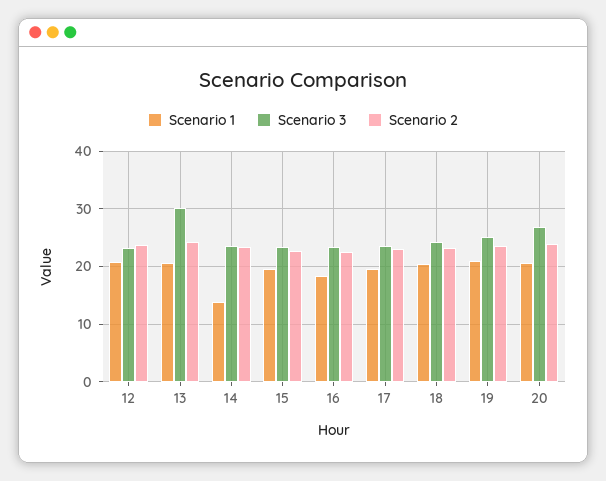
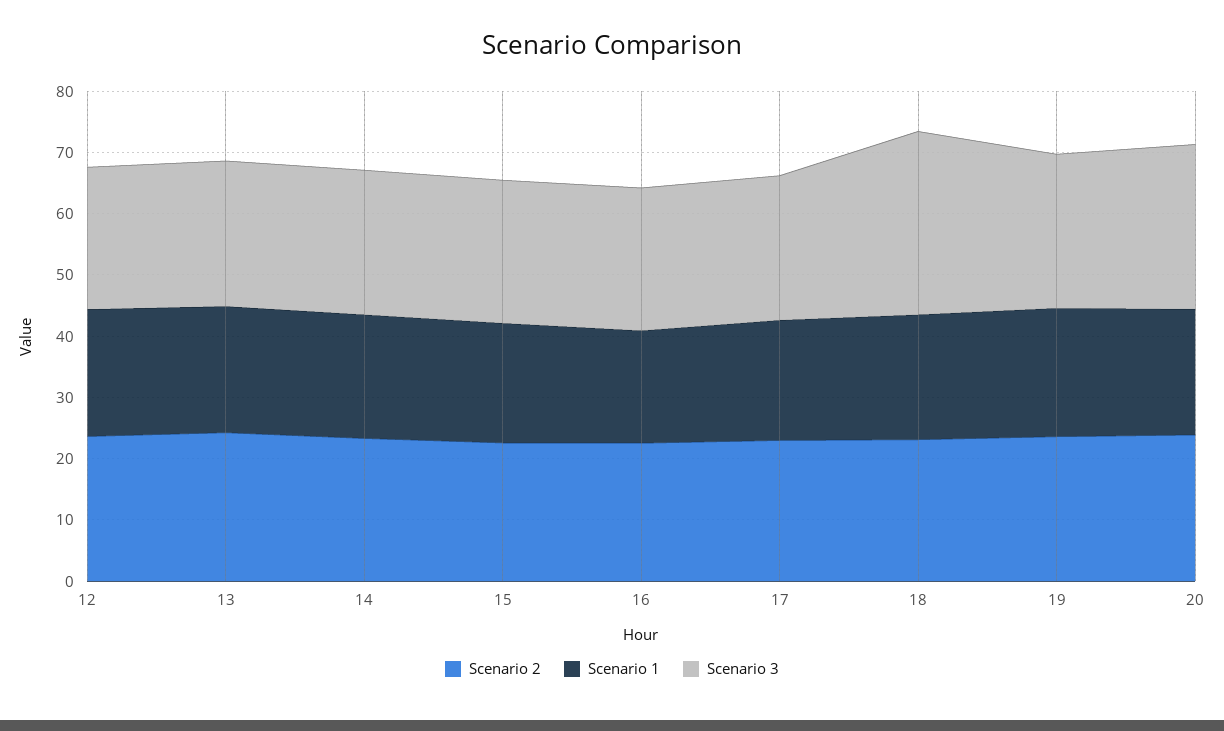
Scenario 3, 13: 30 -> 24
Scenario 1, 14: 14 -> 20
Scenario 3, 18: 24 -> 30

